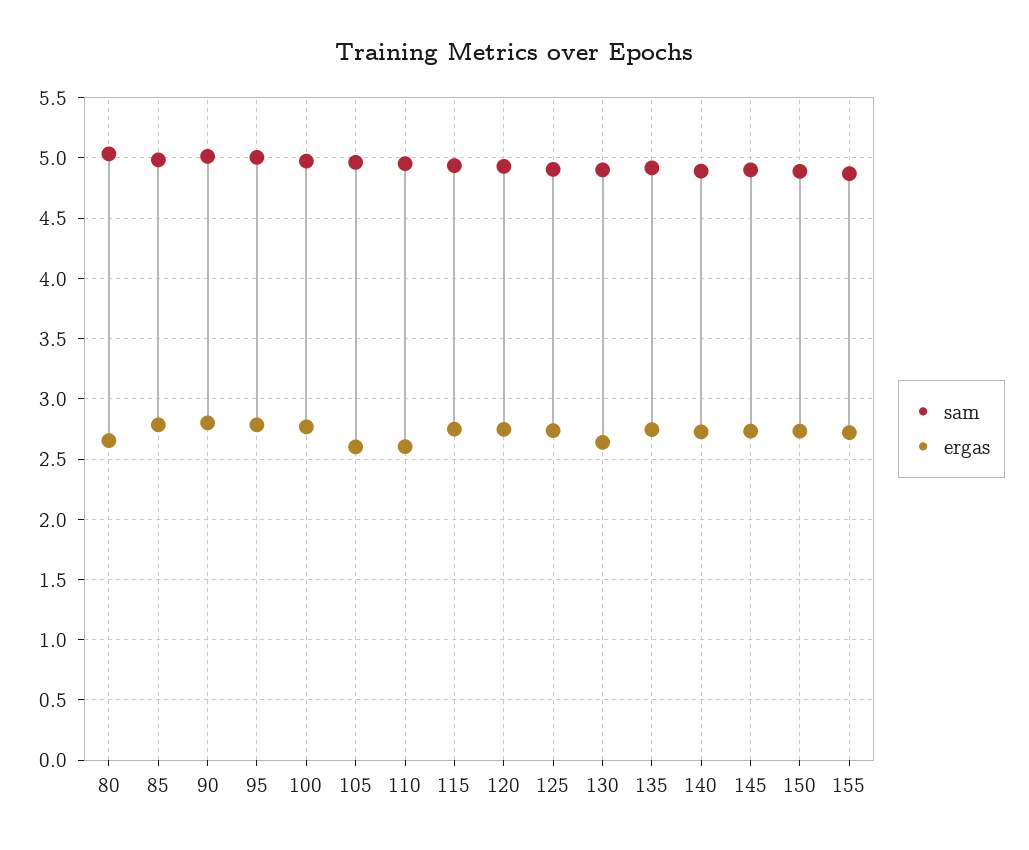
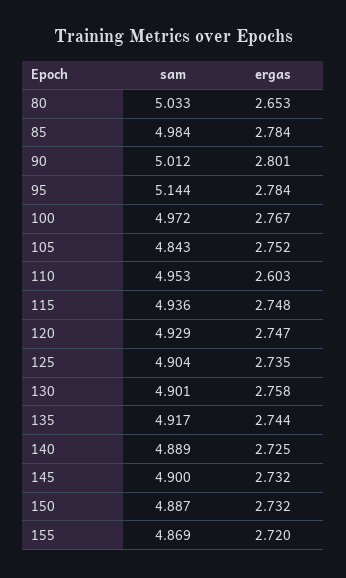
sam, 95: 5 -> 5.144
sam, 105: 4.95 -> 4.843
ergas, 105: 2.6 -> 2.752
ergas, 130: 2.65 -> 2.758

